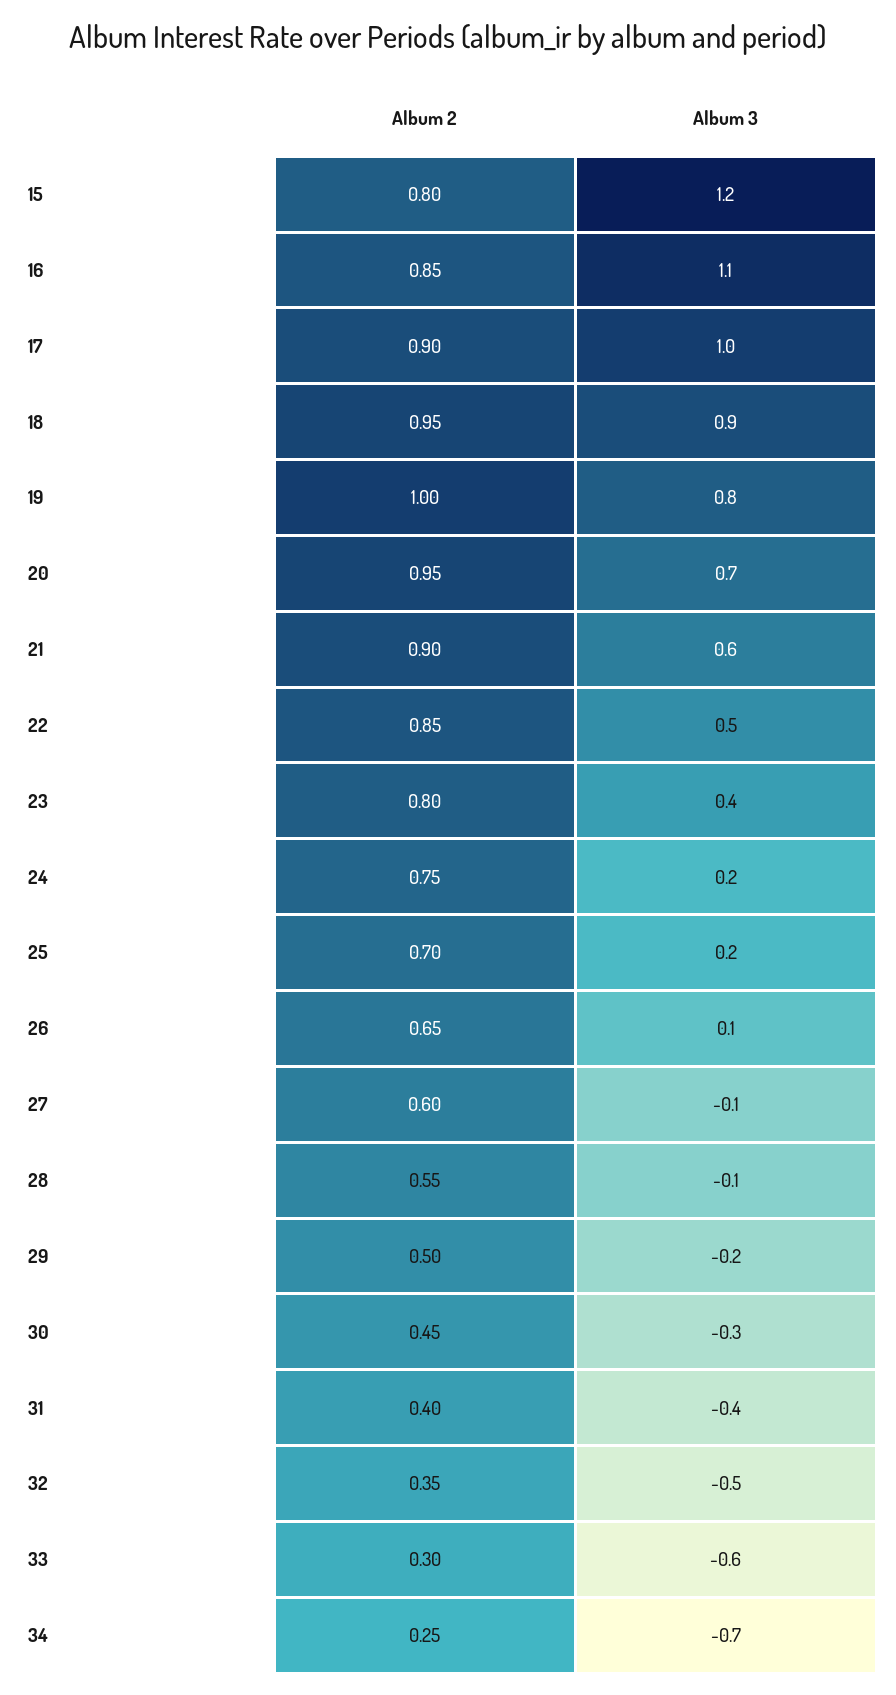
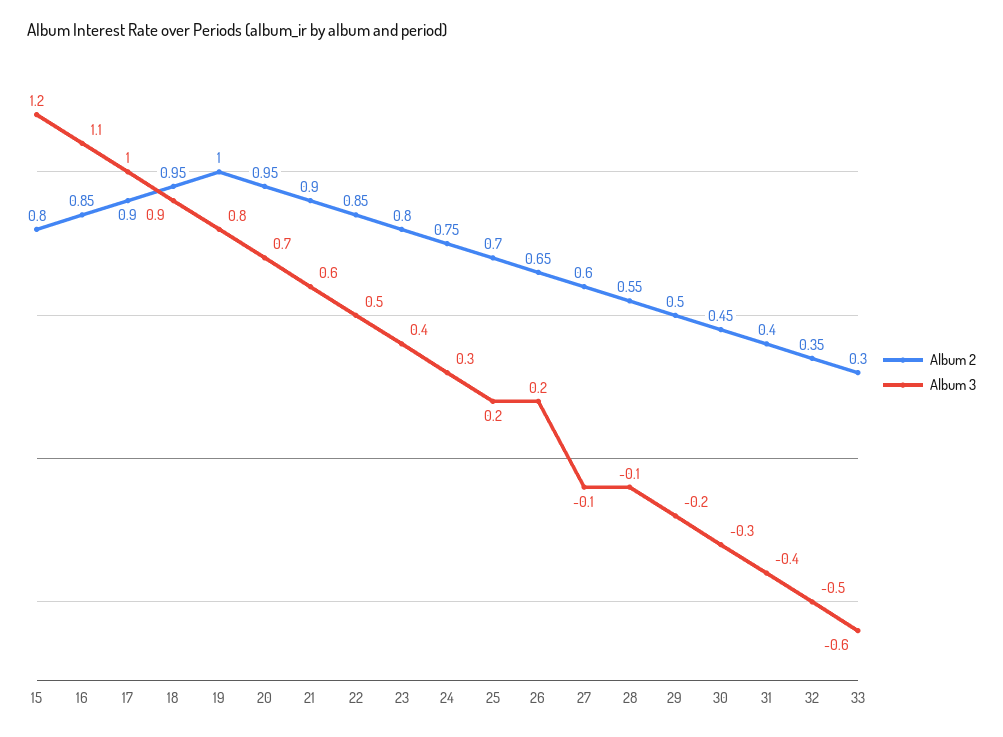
Album 3, 24: 0.2 -> 0.3
Album 3, 26: 0.1 -> 0.2
Album 2, 34: 0.25 -> none
Album 3, 34: -0.7 -> none

